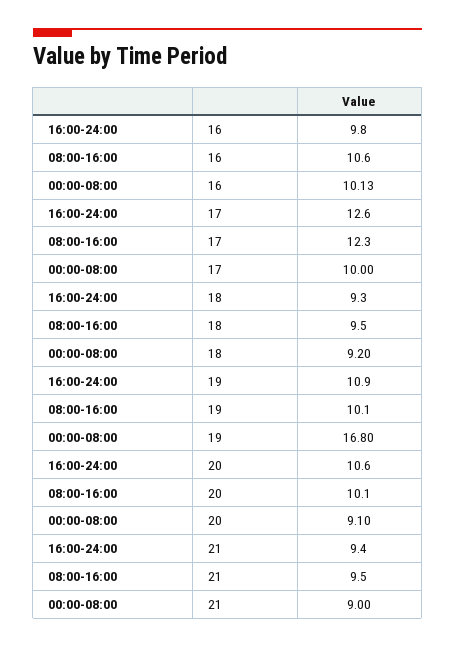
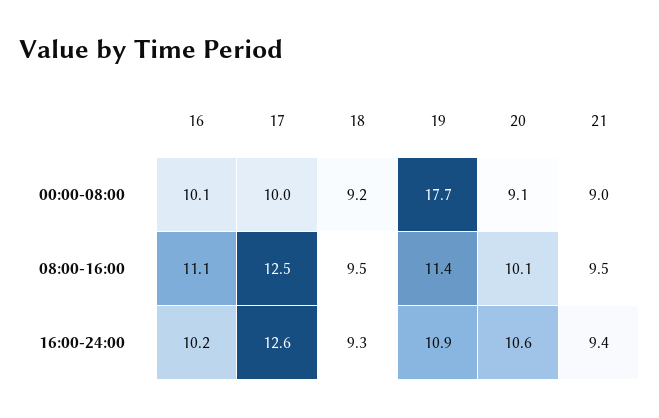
16:00-24:00, 16: 9.8 -> 10.2
08:00-16:00, 16: 10.6 -> 11.1
08:00-16:00, 17: 12.3 -> 12.5
08:00-16:00, 19: 10.1 -> 11.4
00:00-08:00, 19: 16.8 -> 17.7

